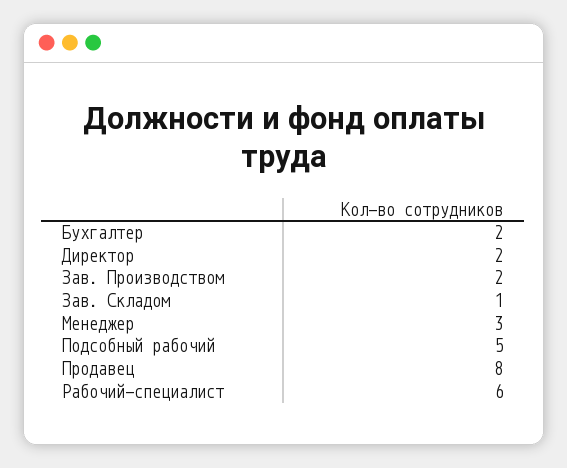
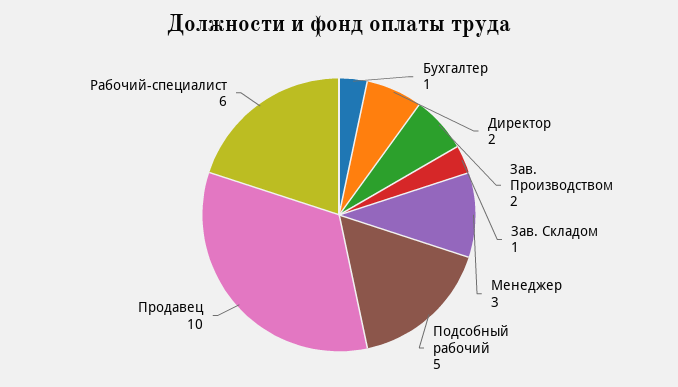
Бухгалтер: 2 -> 1
Продавец: 8 -> 10

